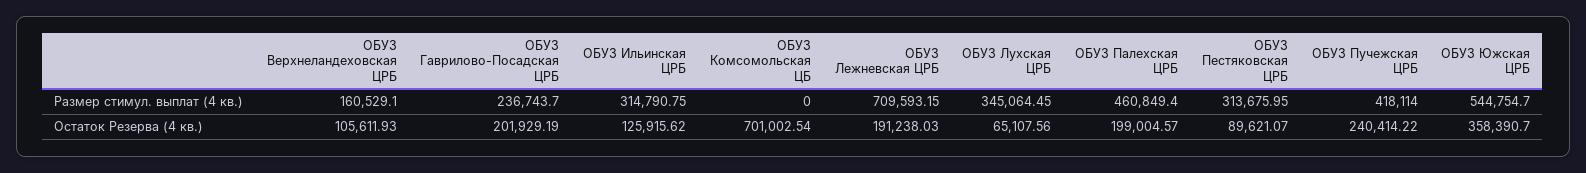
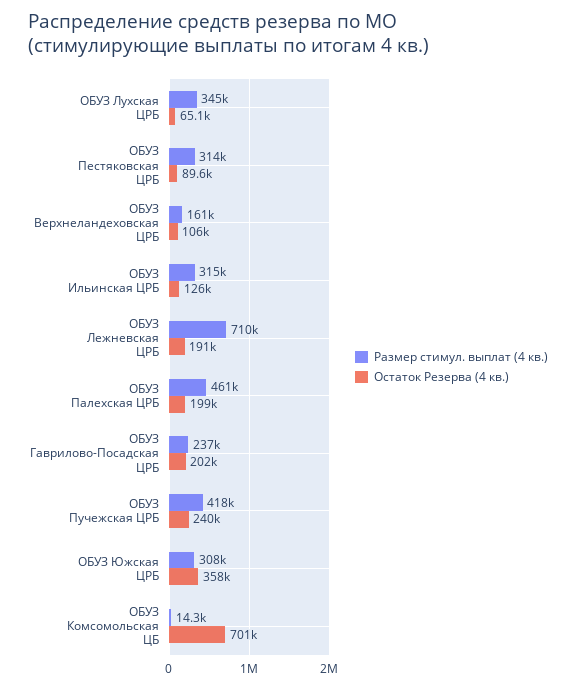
Размер стимул. выплат (4 кв.), ОБУЗ Комсомольская ЦБ: 0 -> 14300
Размер стимул. выплат (4 кв.), ОБУЗ Южская ЦРБ: 544754.7 -> 308000

